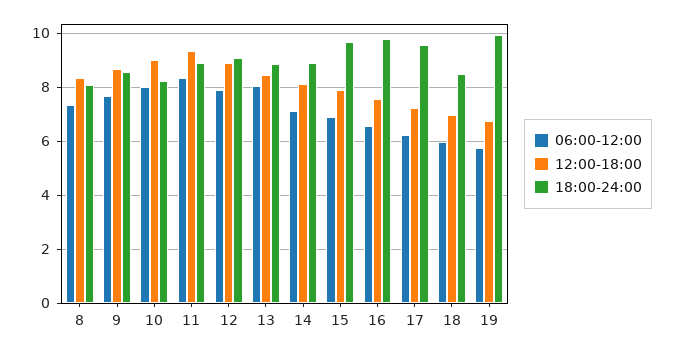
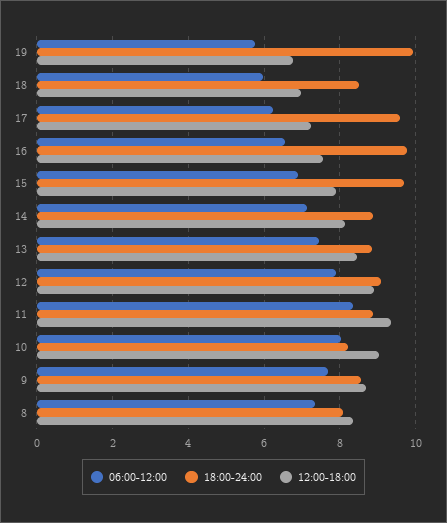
06:00-12:00, 13: 8 -> 7.4

